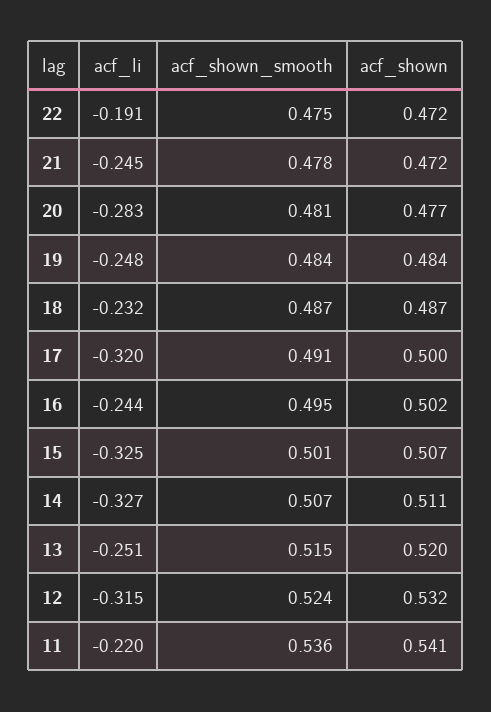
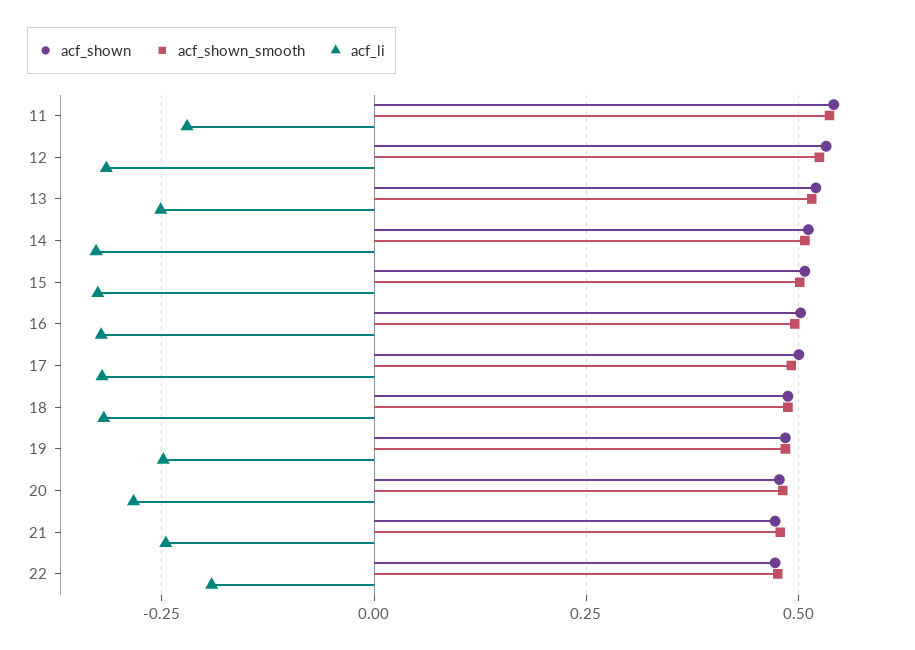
acf_li, 18: -0.232 -> -0.325
acf_li, 16: -0.244 -> -0.325

